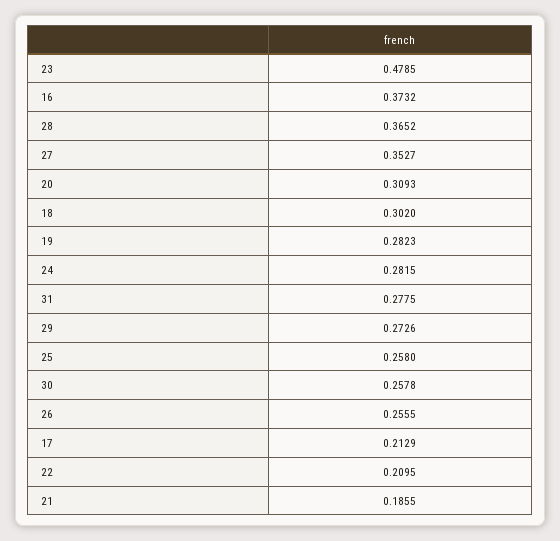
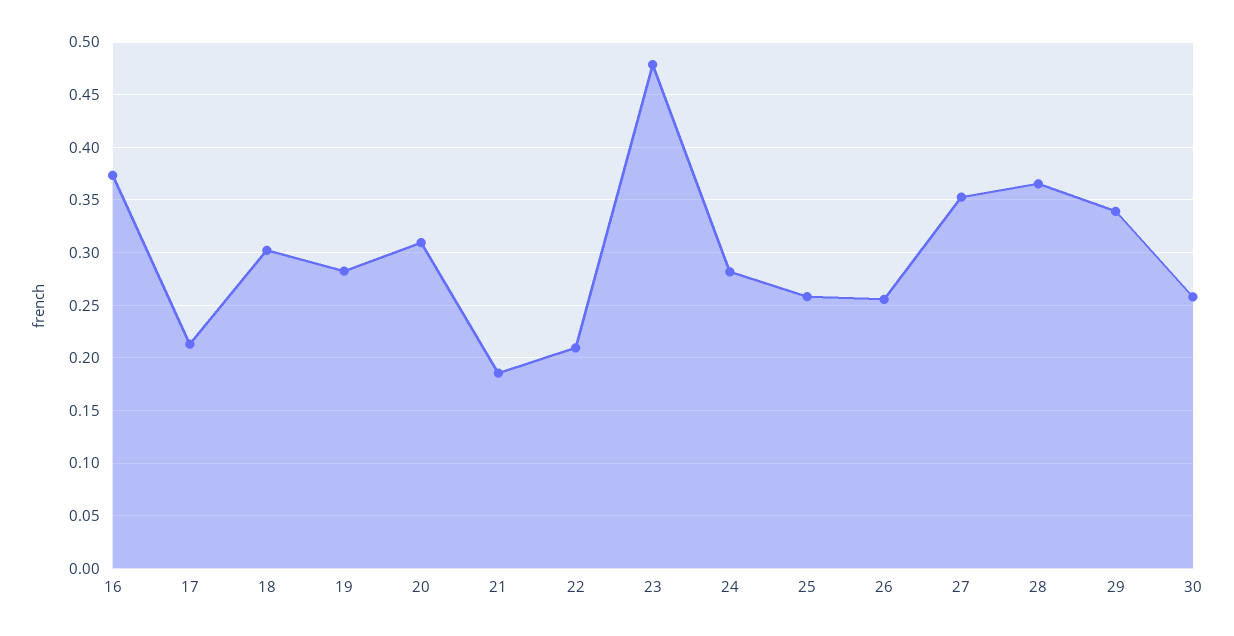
31: 0.2775 -> none
29: 0.2726 -> 0.34

